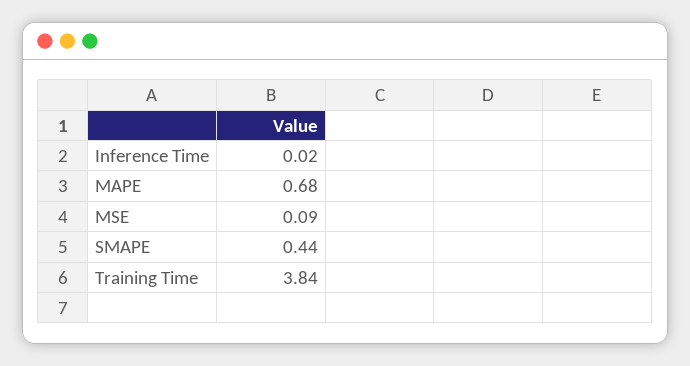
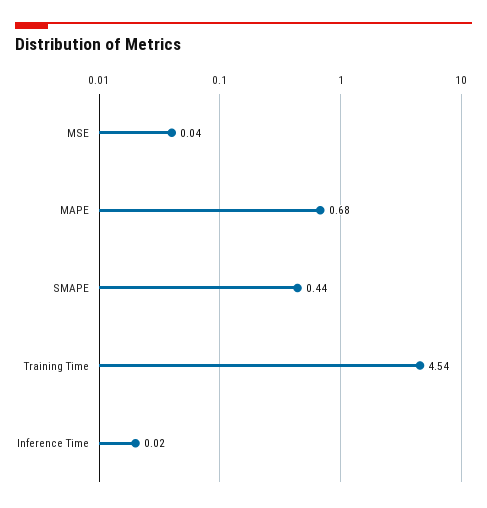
MSE: 0.09 -> 0.04
Training Time: 3.84 -> 4.54

